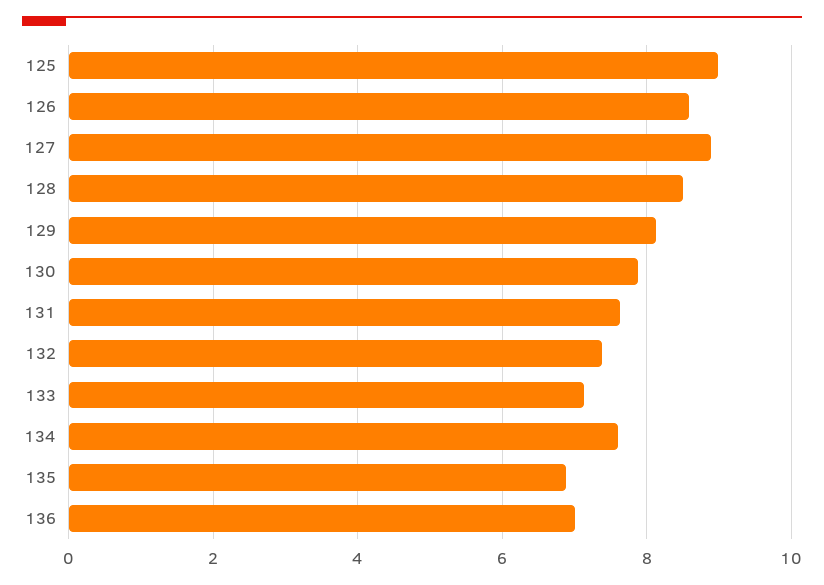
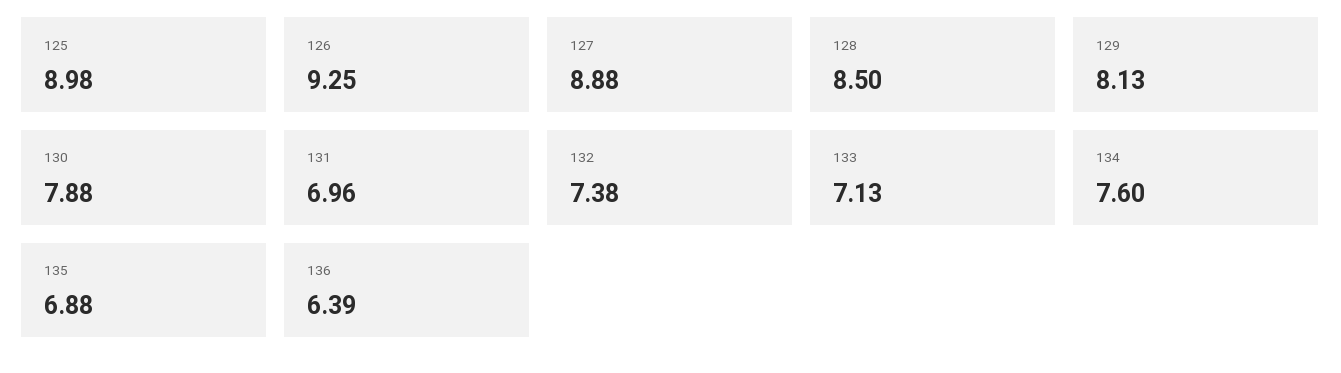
126: 8.6 -> 9.25
131: 7.6 -> 6.96
136: 7 -> 6.39

